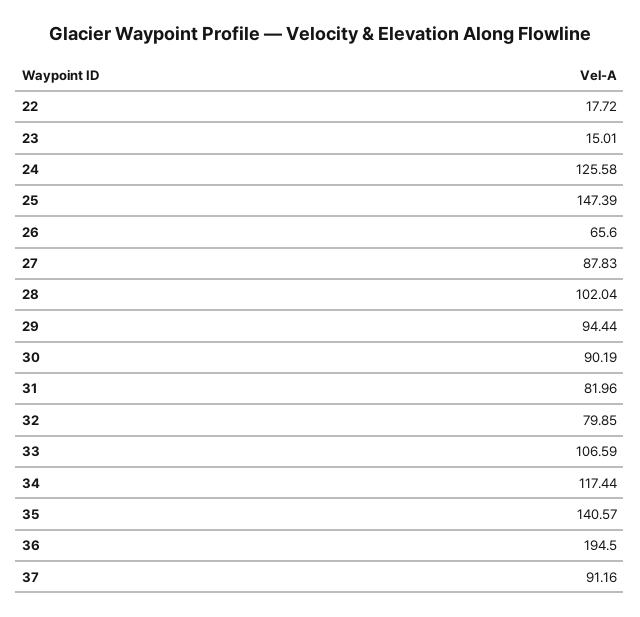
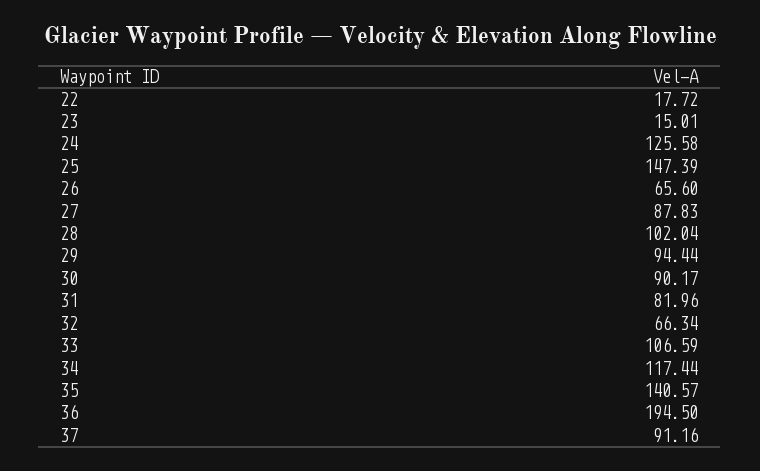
30: 90.19 -> 90.17
32: 79.85 -> 66.34

